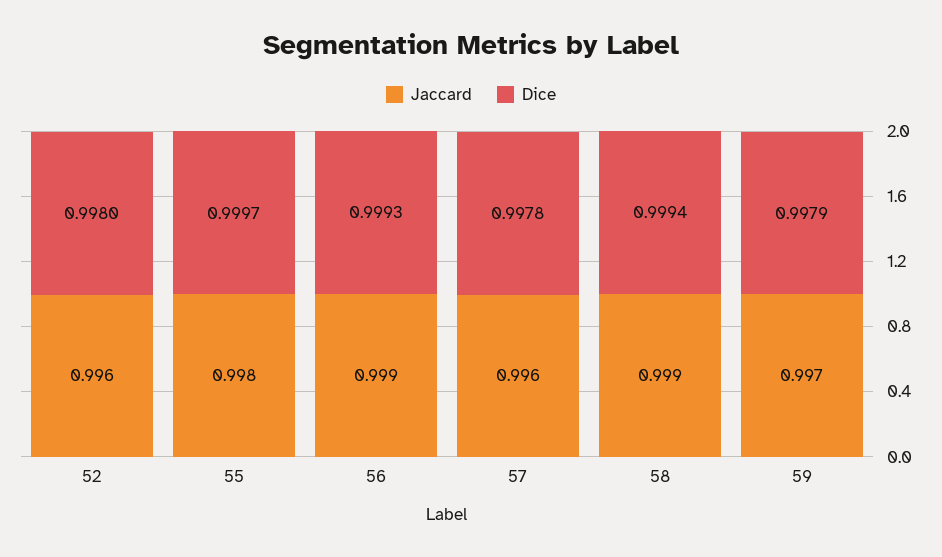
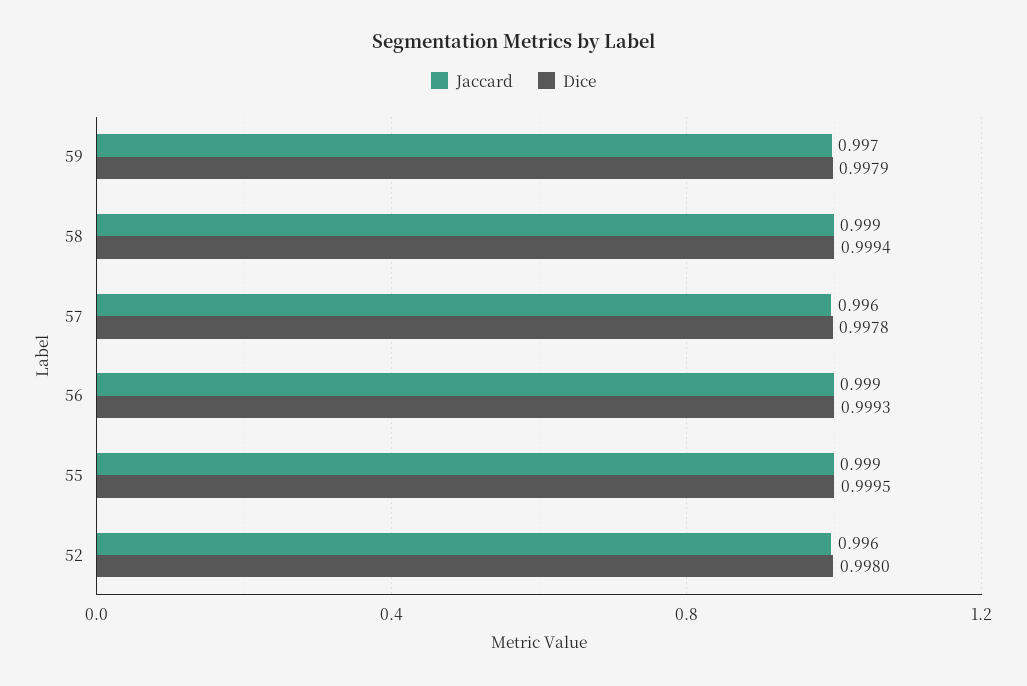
Jaccard, 55: 0.998 -> 0.999
Dice, 55: 0.9997 -> 0.9995

